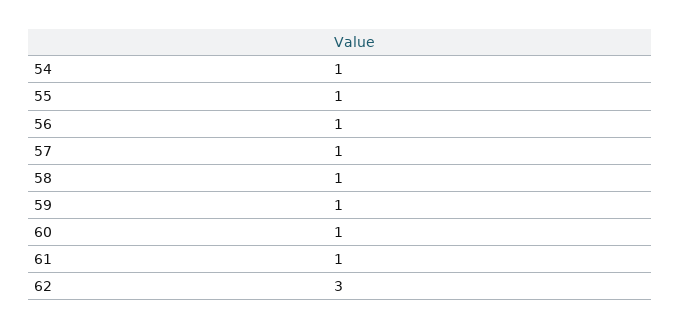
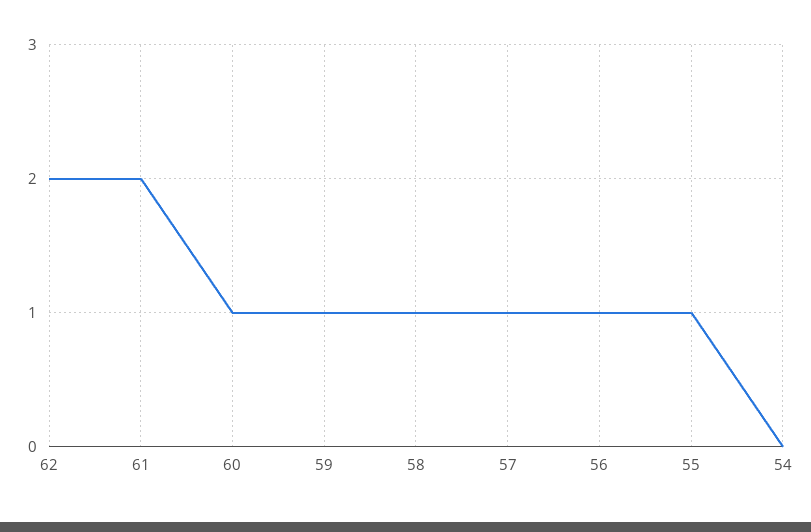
54: 1 -> 0
61: 1 -> 2
62: 3 -> 2

